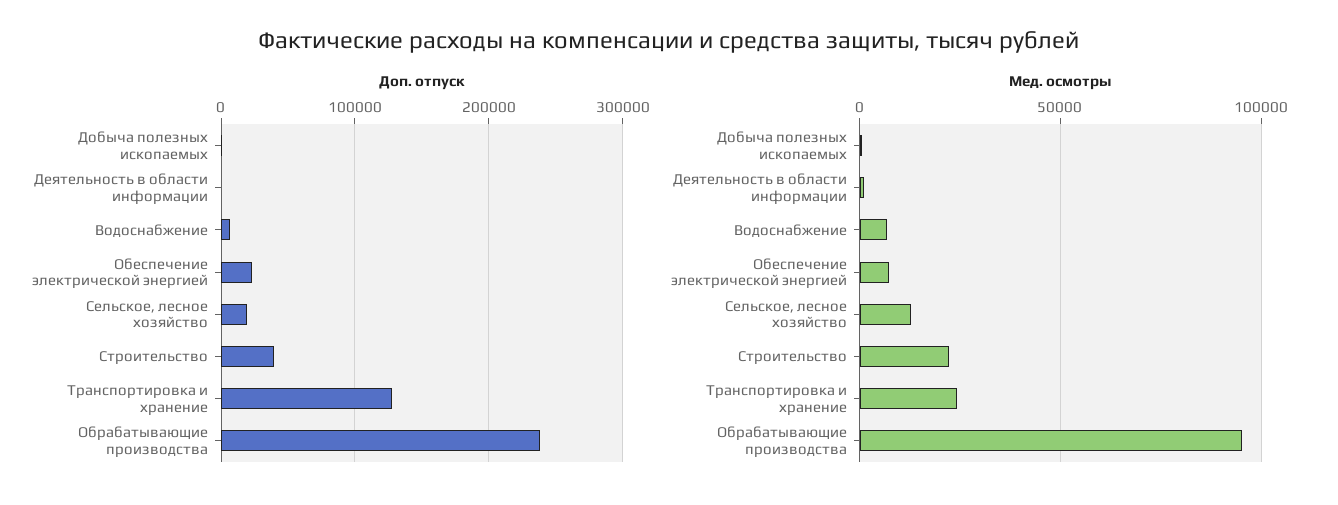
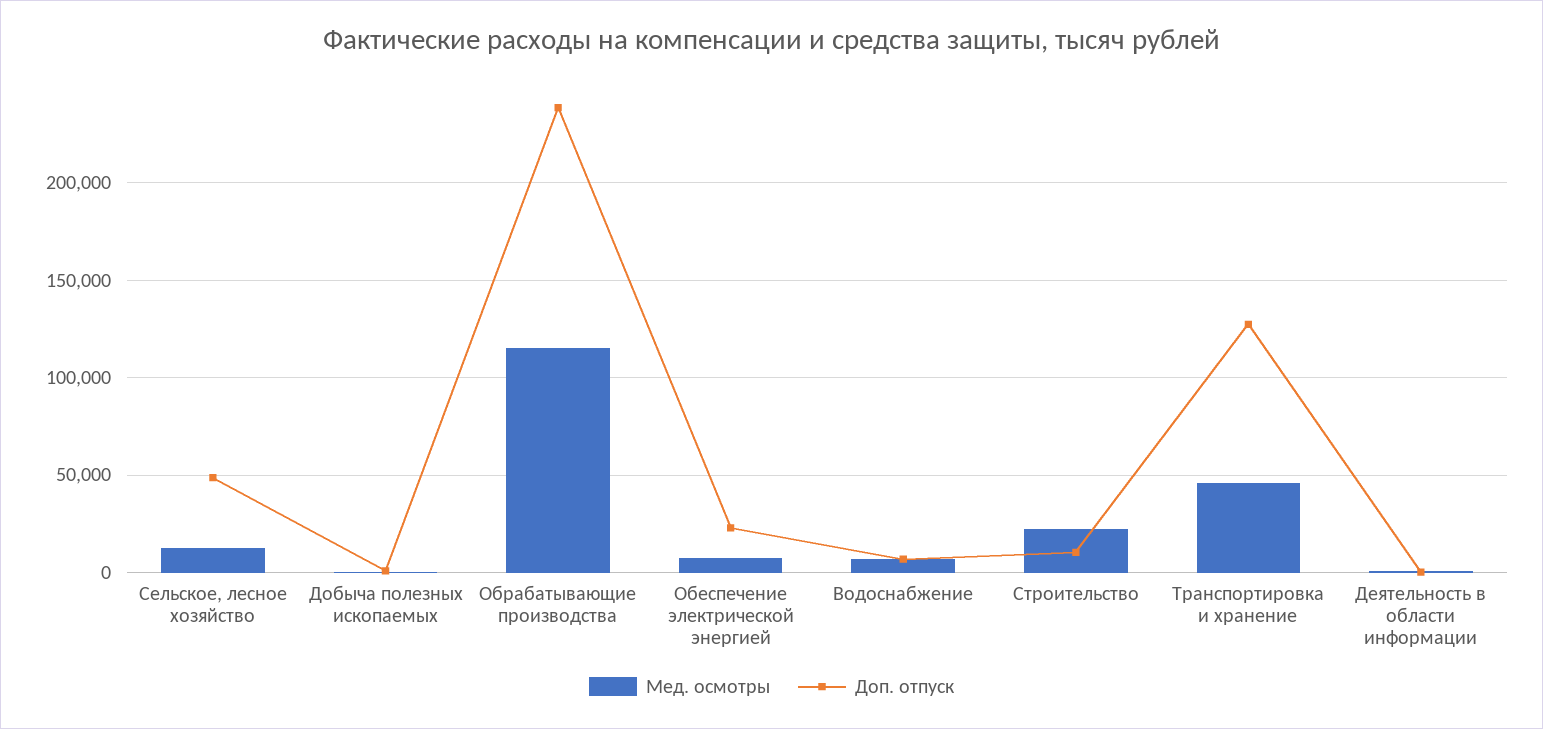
Доп. отпуск, Сельское, лесное хозяйство: 20000 -> 50000
Доп. отпуск, Строительство: 40000 -> 10000
Мед. осмотры, Транспортировка и хранение: 25000 -> 45000
Мед. осмотры, Обрабатывающие производства: 95000 -> 115000

